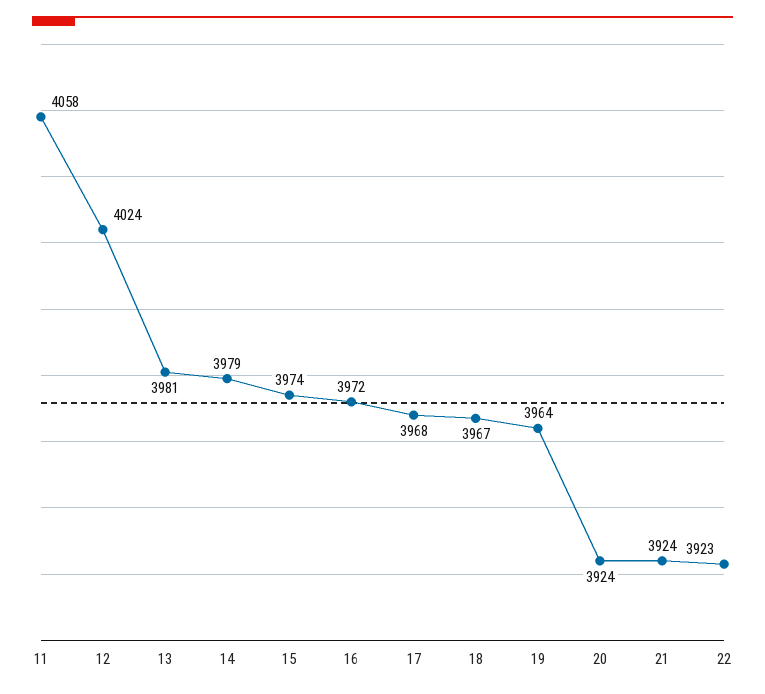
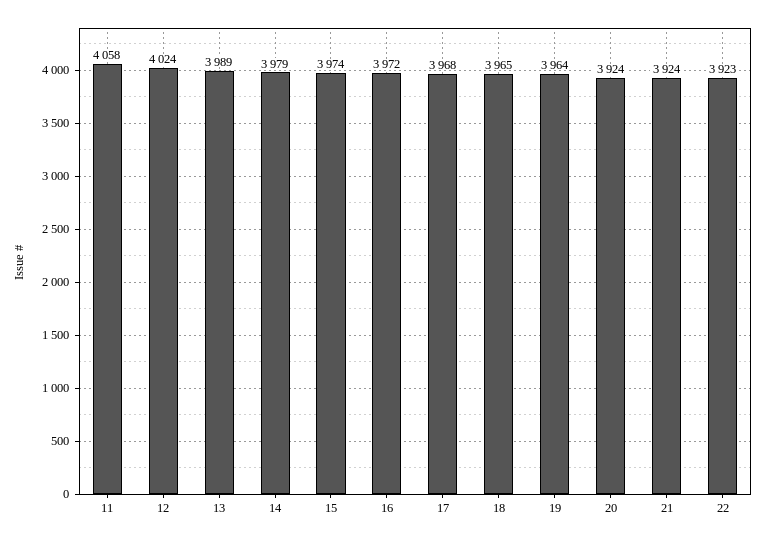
13: 3981 -> 3989
18: 3967 -> 3965

